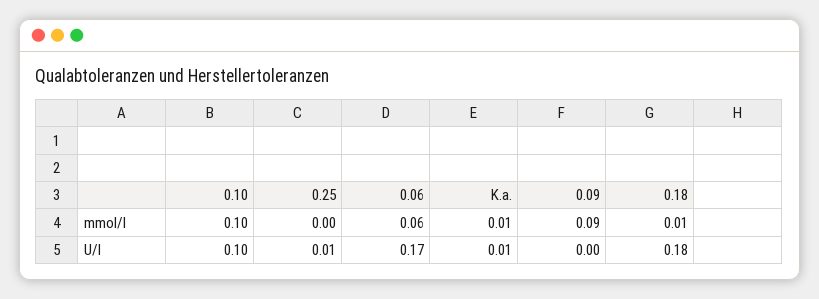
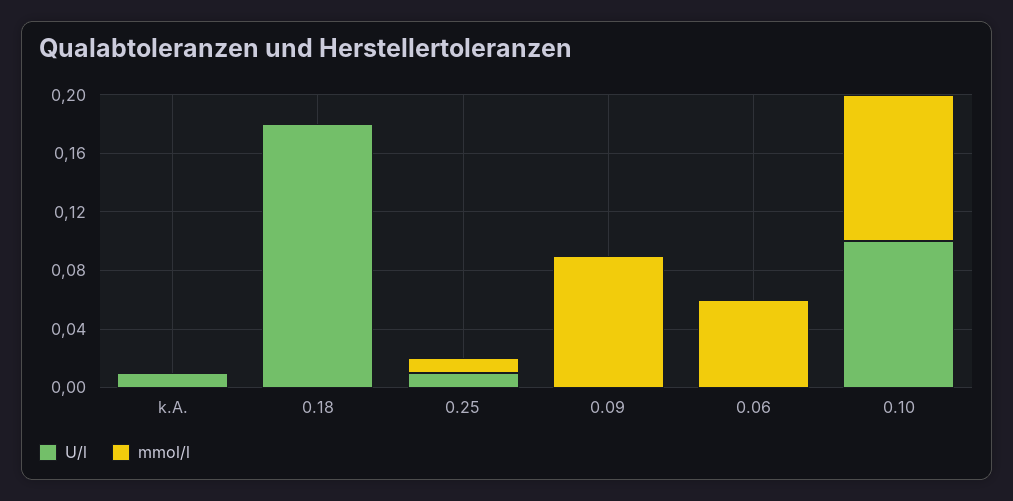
mmol/l, 0.25: 0 -> 0.01
mmol/l, K.a.: 0.01 -> 0
mmol/l, 0.18: 0.01 -> 0
U/l, 0.06: 0.17 -> 0

